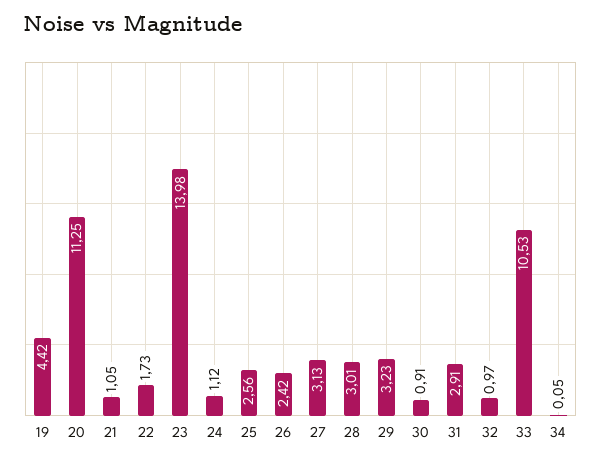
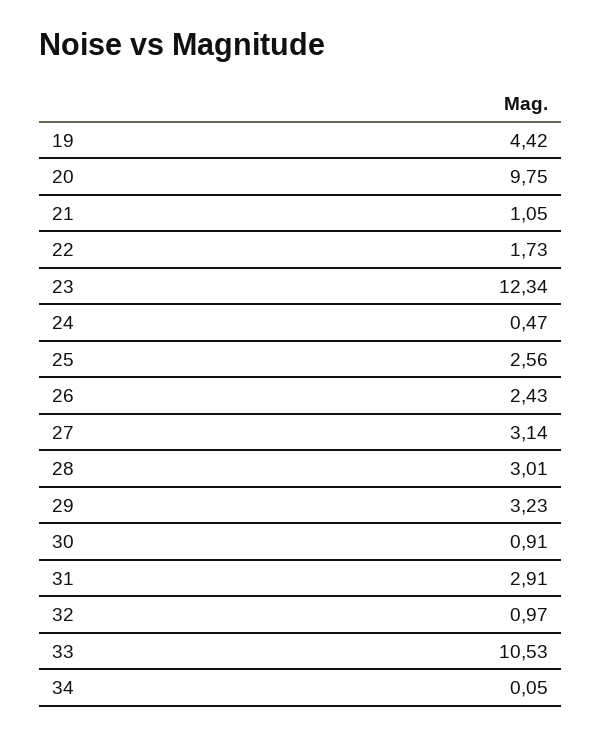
20: 11.25 -> 9.75
23: 13.98 -> 12.34
24: 1.12 -> 0.47
26: 2.42 -> 2.43
27: 3.13 -> 3.14

